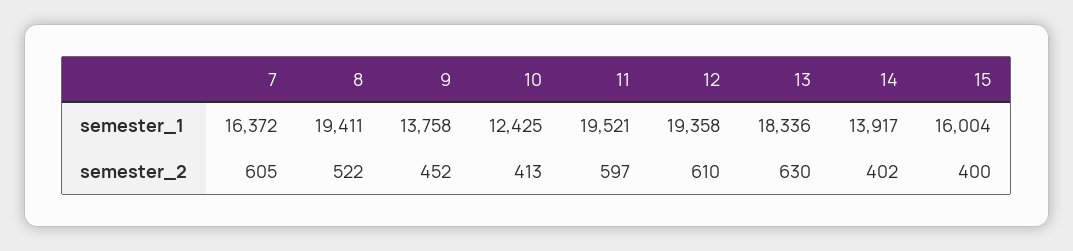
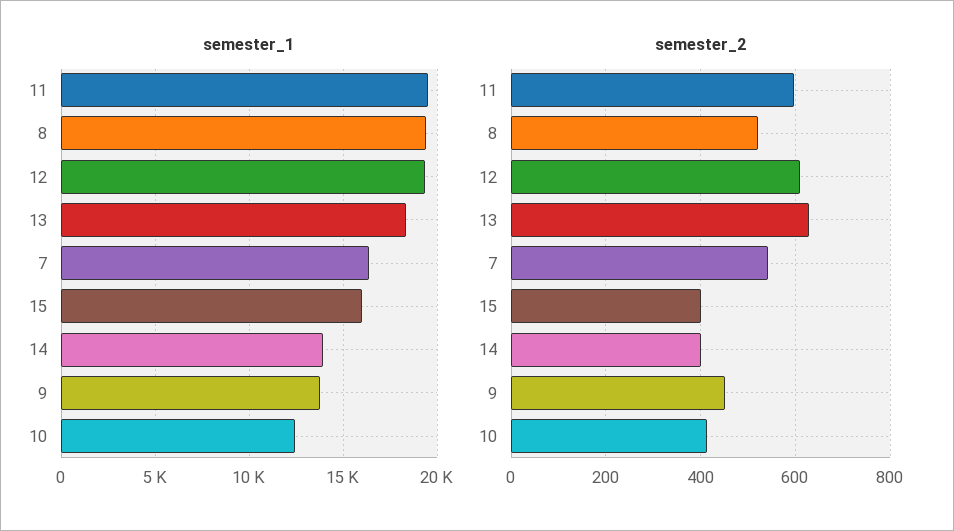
semester_2, 7: 605 -> 540

